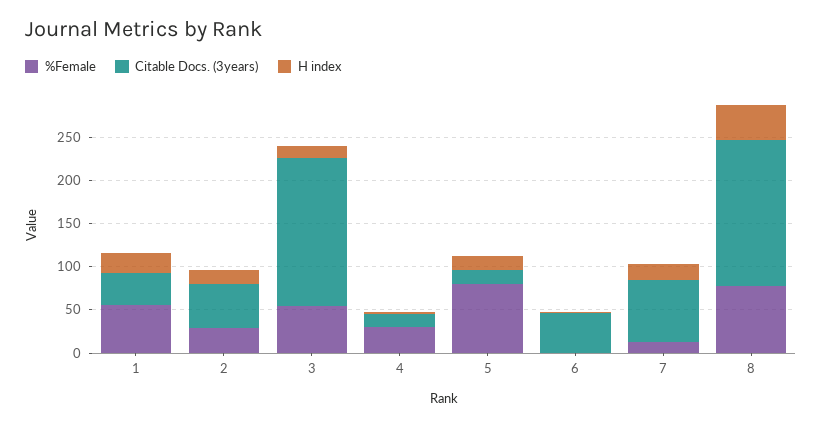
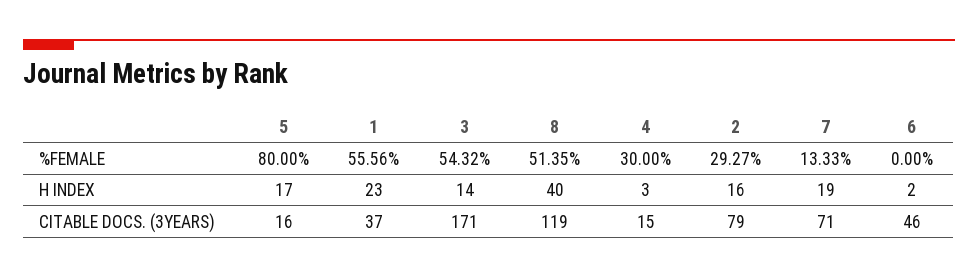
Citable Docs. (3years), 2: 50 -> 79
%Female, 8: 80 -> 51.35
Citable Docs. (3years), 8: 170 -> 119

